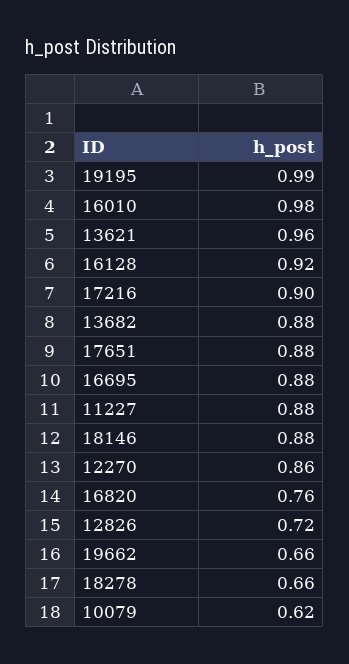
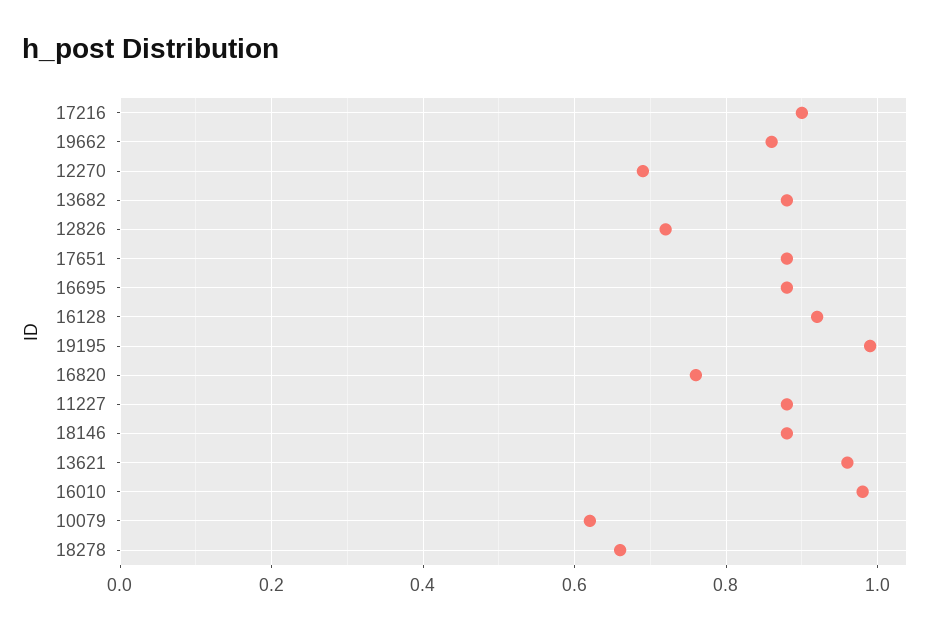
12270: 0.86 -> 0.7
19662: 0.66 -> 0.85

